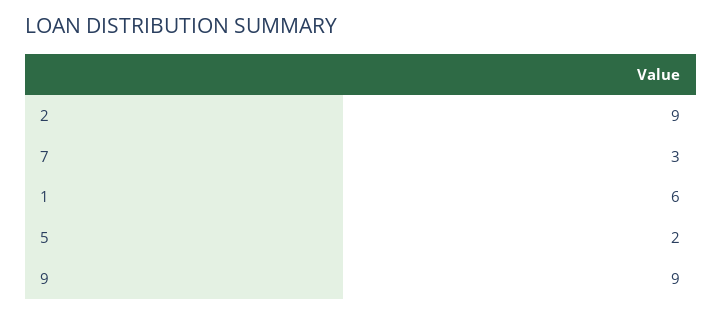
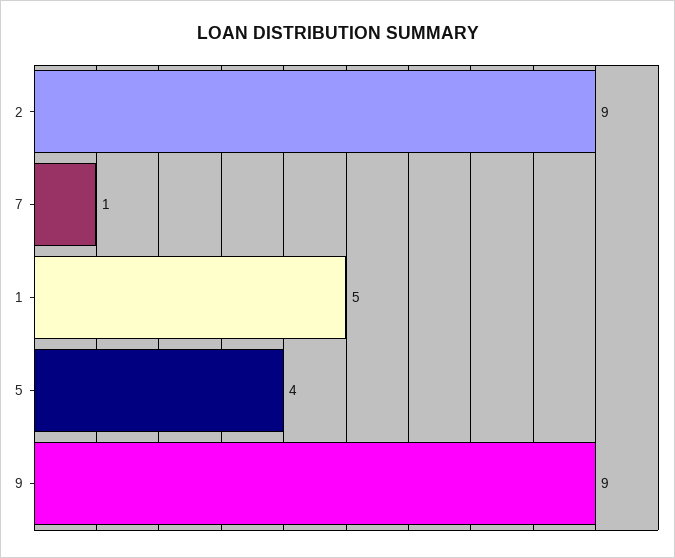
7: 3 -> 1
1: 6 -> 5
5: 2 -> 4

